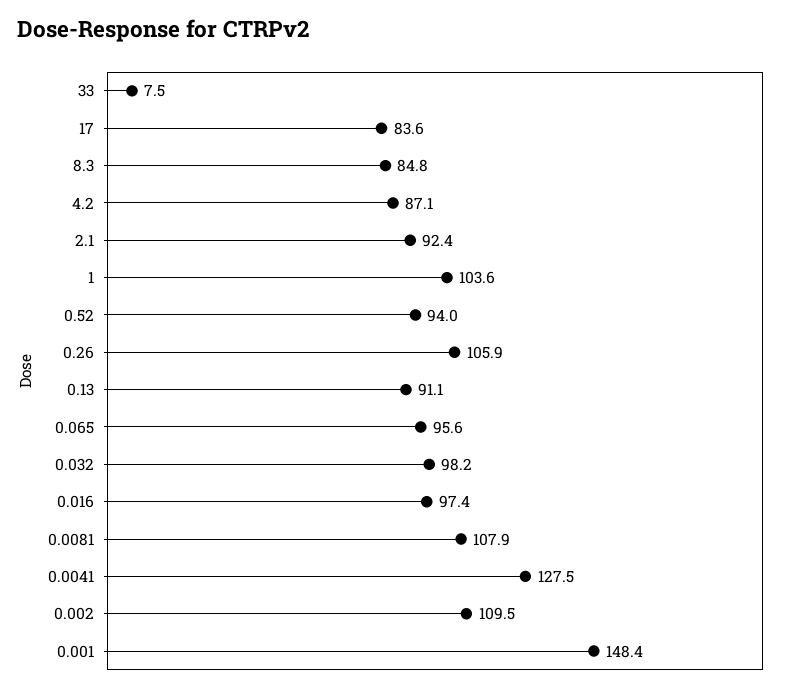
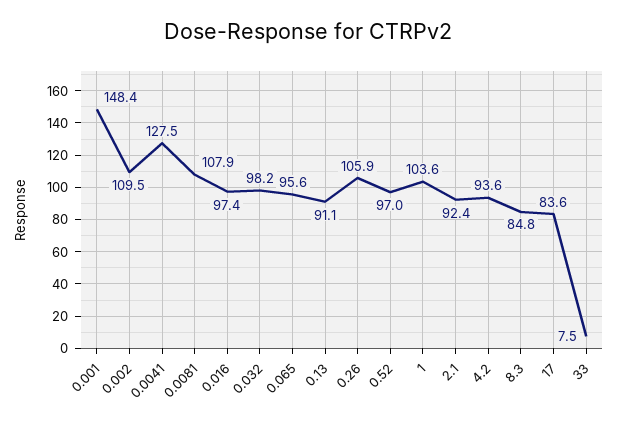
4.2: 87.1 -> 93.6
0.52: 94 -> 97

